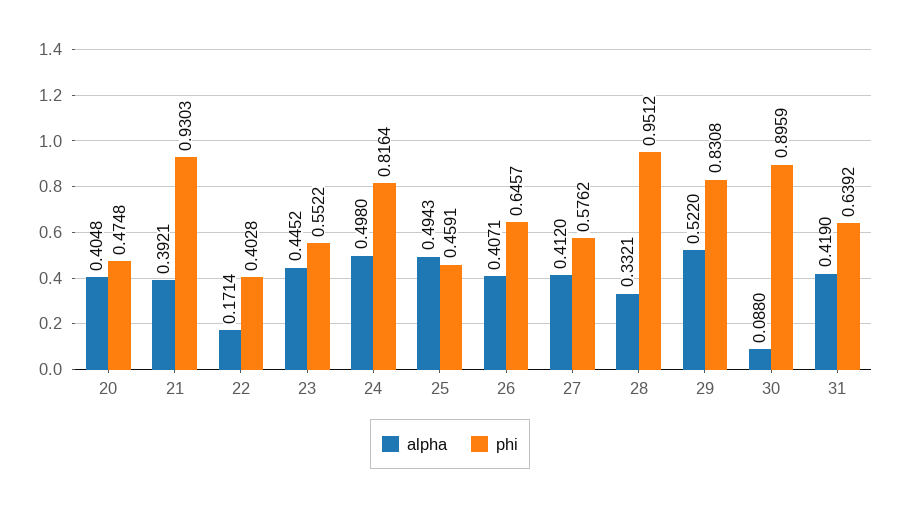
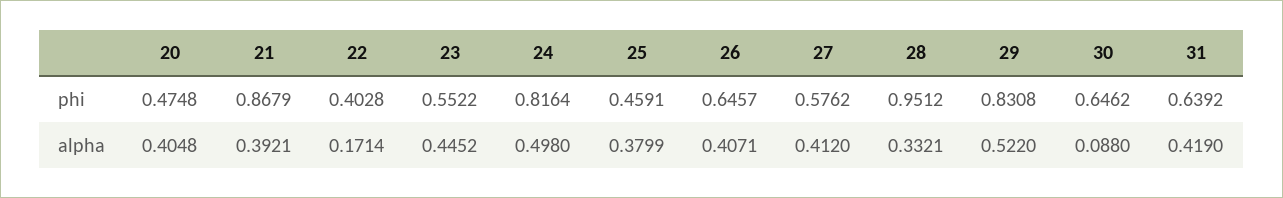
phi, 21: 0.9303 -> 0.8679
alpha, 25: 0.4943 -> 0.3799
phi, 30: 0.8959 -> 0.6462

